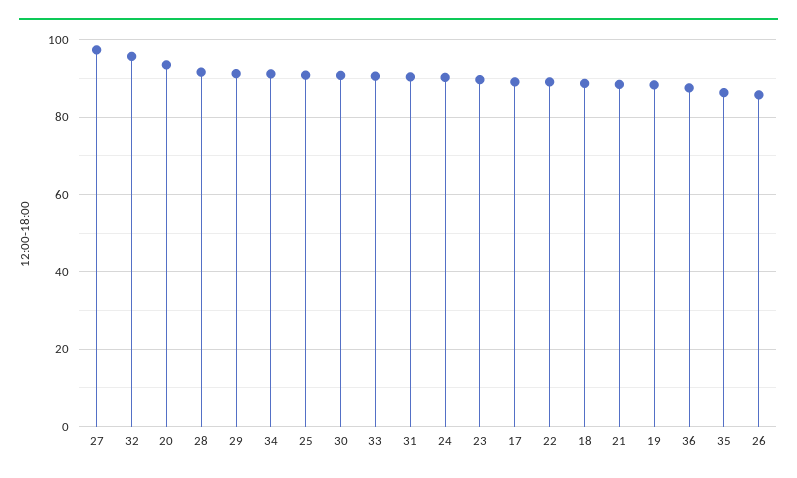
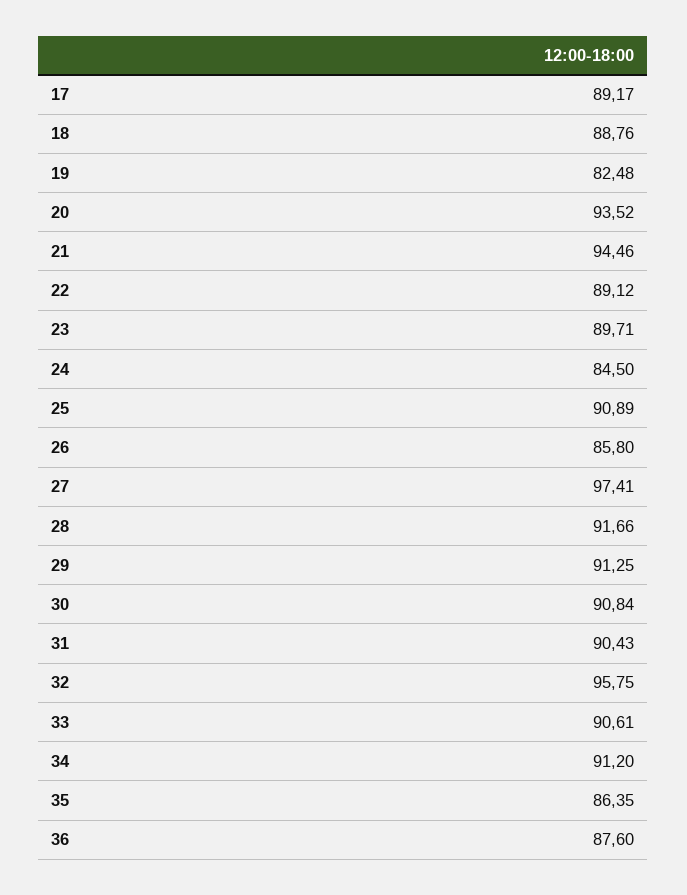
24: 90 -> 84.5
21: 88 -> 94.46
19: 88 -> 82.48

